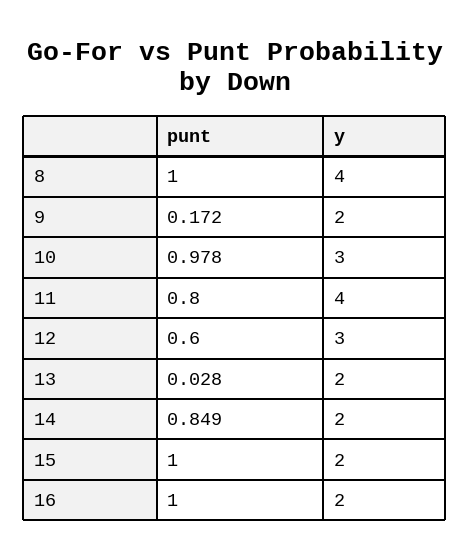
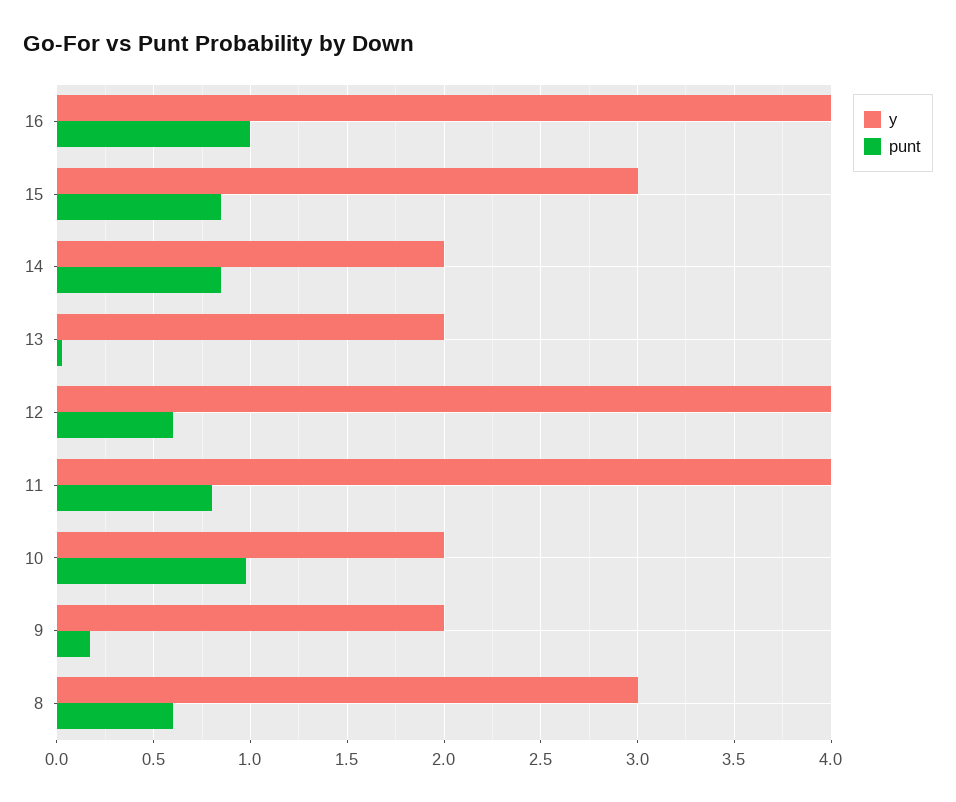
punt, 8: 1 -> 0.6
y, 8: 4 -> 3
y, 10: 3 -> 2
y, 12: 3 -> 4
punt, 15: 1 -> 0.85
y, 15: 2 -> 3
y, 16: 2 -> 4

